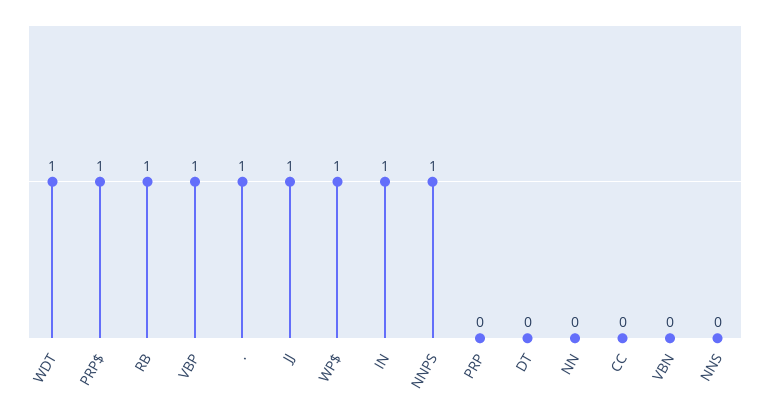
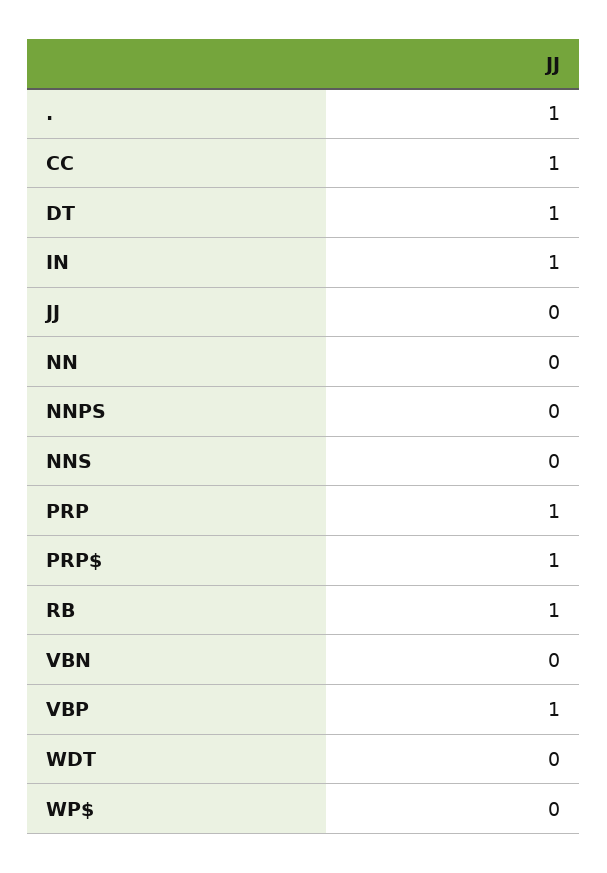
WDT: 1 -> 0
JJ: 1 -> 0
WP$: 1 -> 0
NNPS: 1 -> 0
PRP: 0 -> 1
DT: 0 -> 1
CC: 0 -> 1

